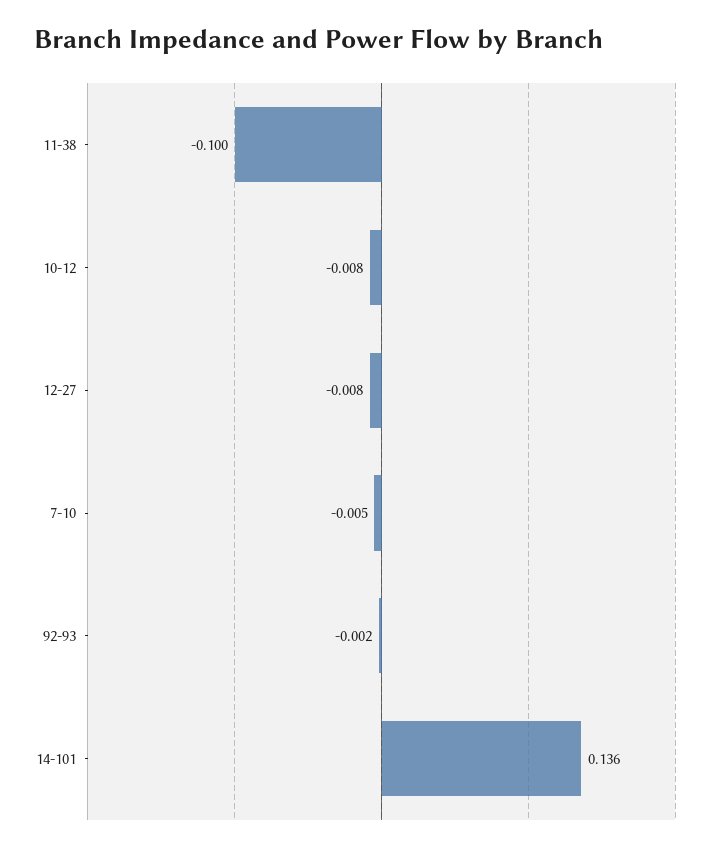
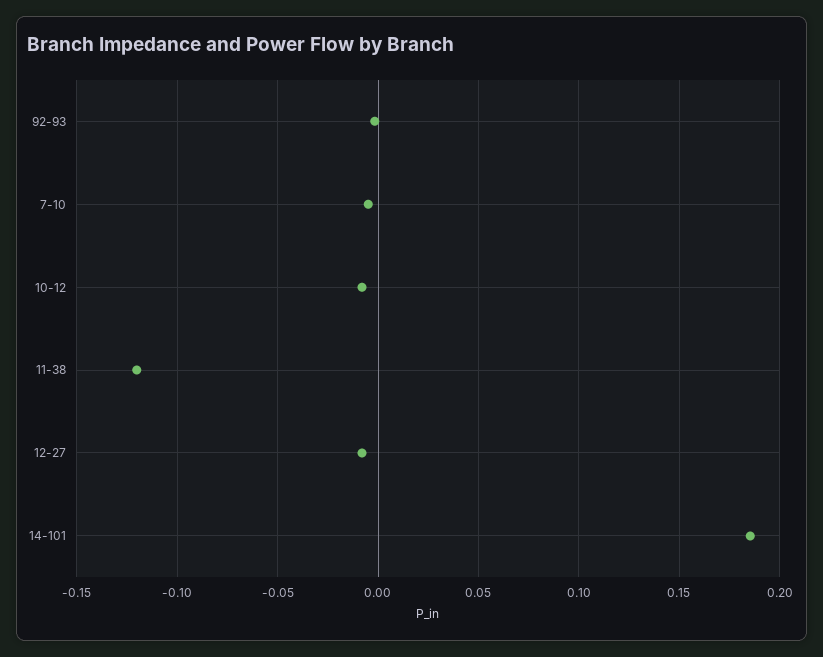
11-38: -0.1 -> -0.12
14-101: 0.136 -> 0.185

